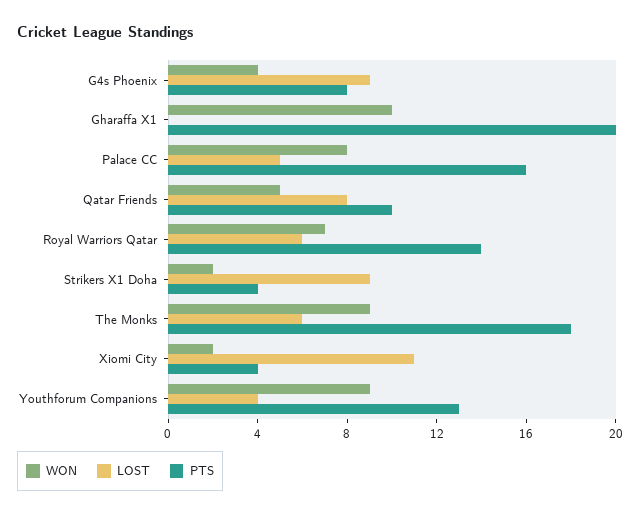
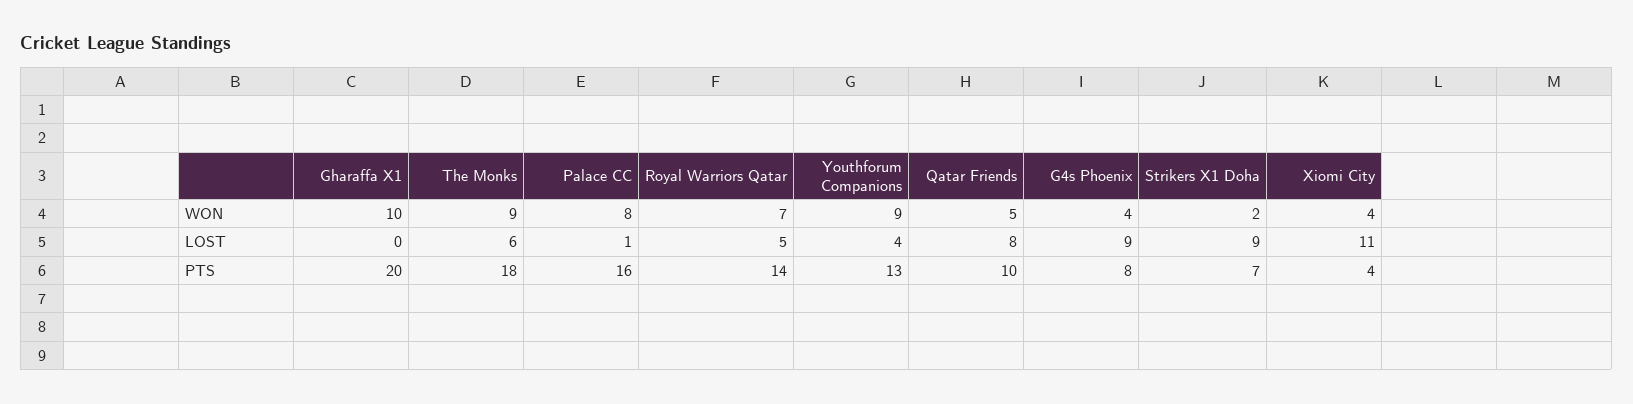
LOST, Palace CC: 5 -> 1
LOST, Royal Warriors Qatar: 6 -> 5
PTS, Strikers X1 Doha: 4 -> 7
WON, Xiomi City: 2 -> 4

